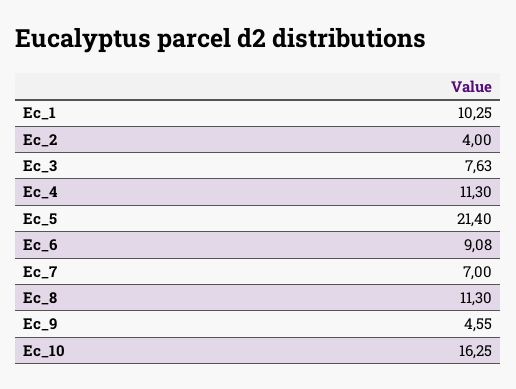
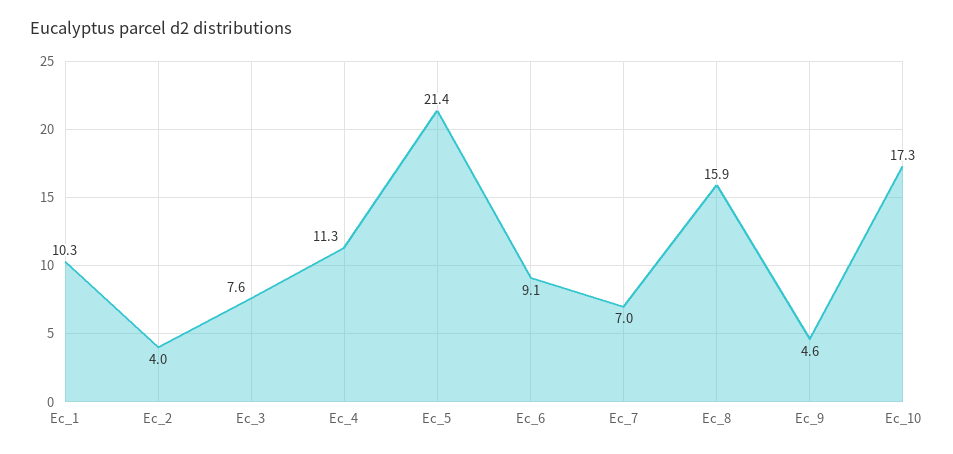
Ec_8: 11.3 -> 15.9
Ec_10: 16.25 -> 17.3

